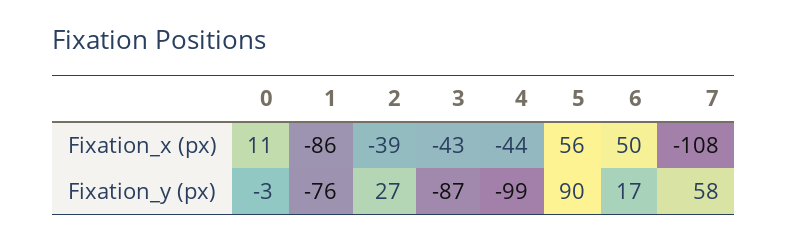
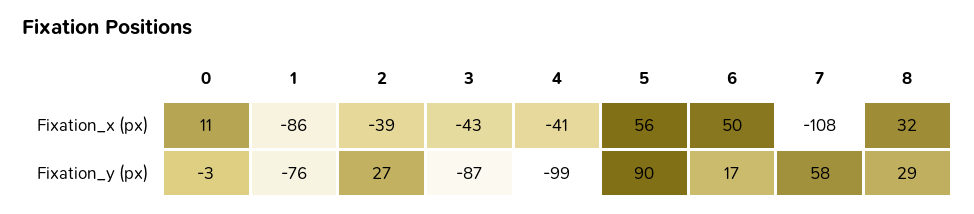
4, Fixation_x (px): -44 -> -41
8, Fixation_x (px): none -> 32
8, Fixation_y (px): none -> 29

